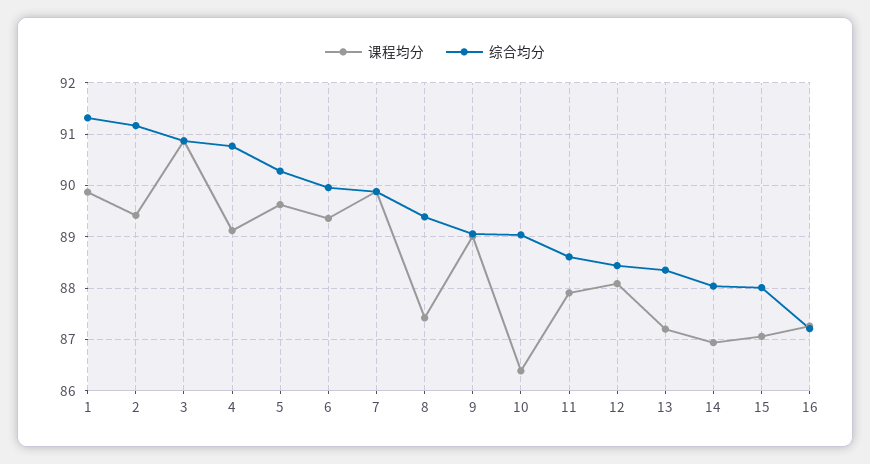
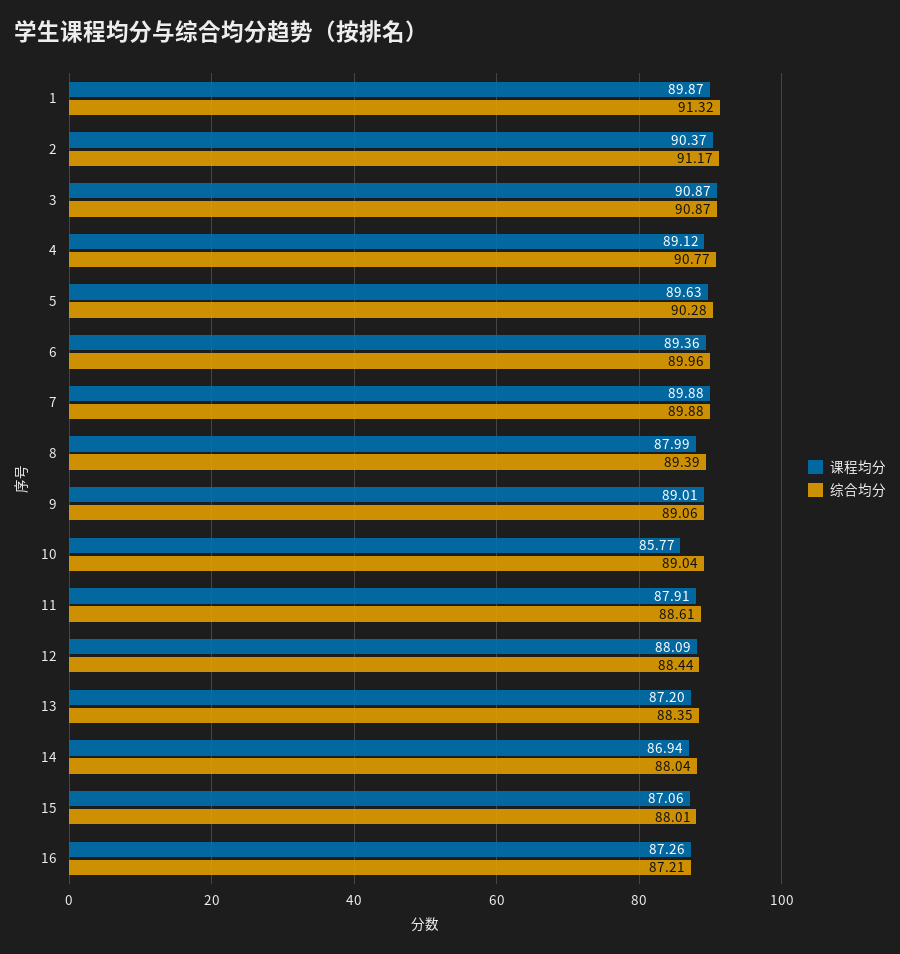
课程均分, 2: 89.4 -> 90.37
课程均分, 8: 87.4 -> 87.99
课程均分, 10: 86.4 -> 85.77

